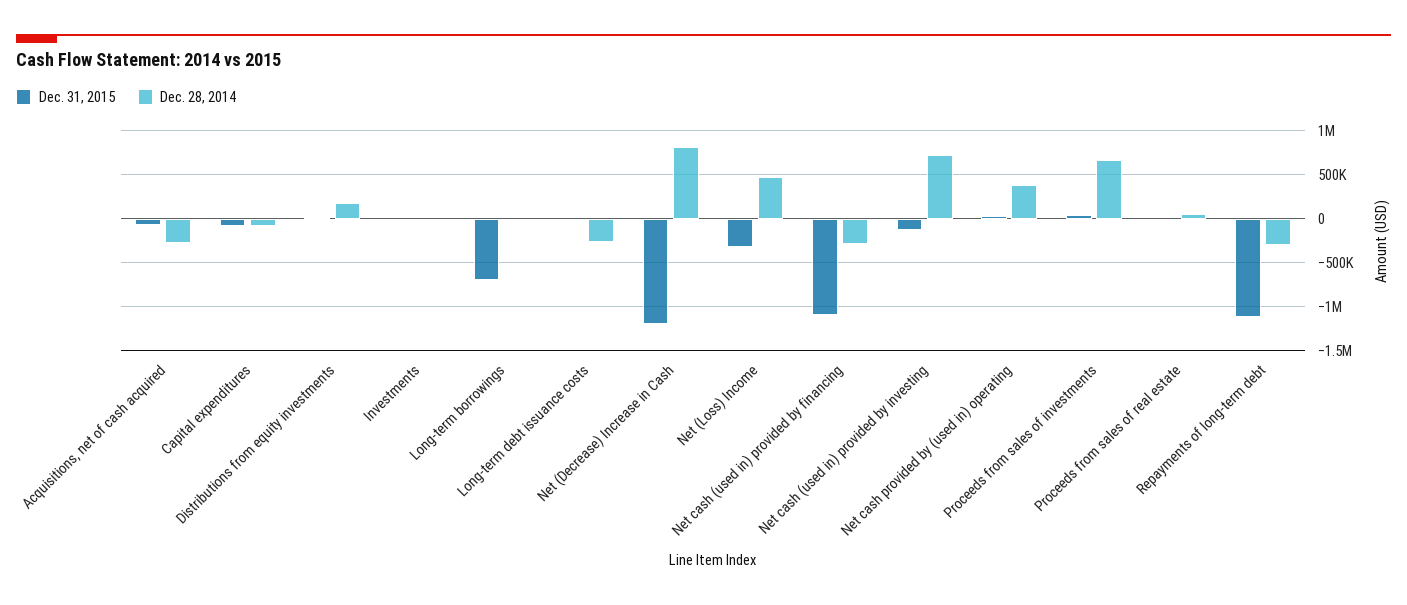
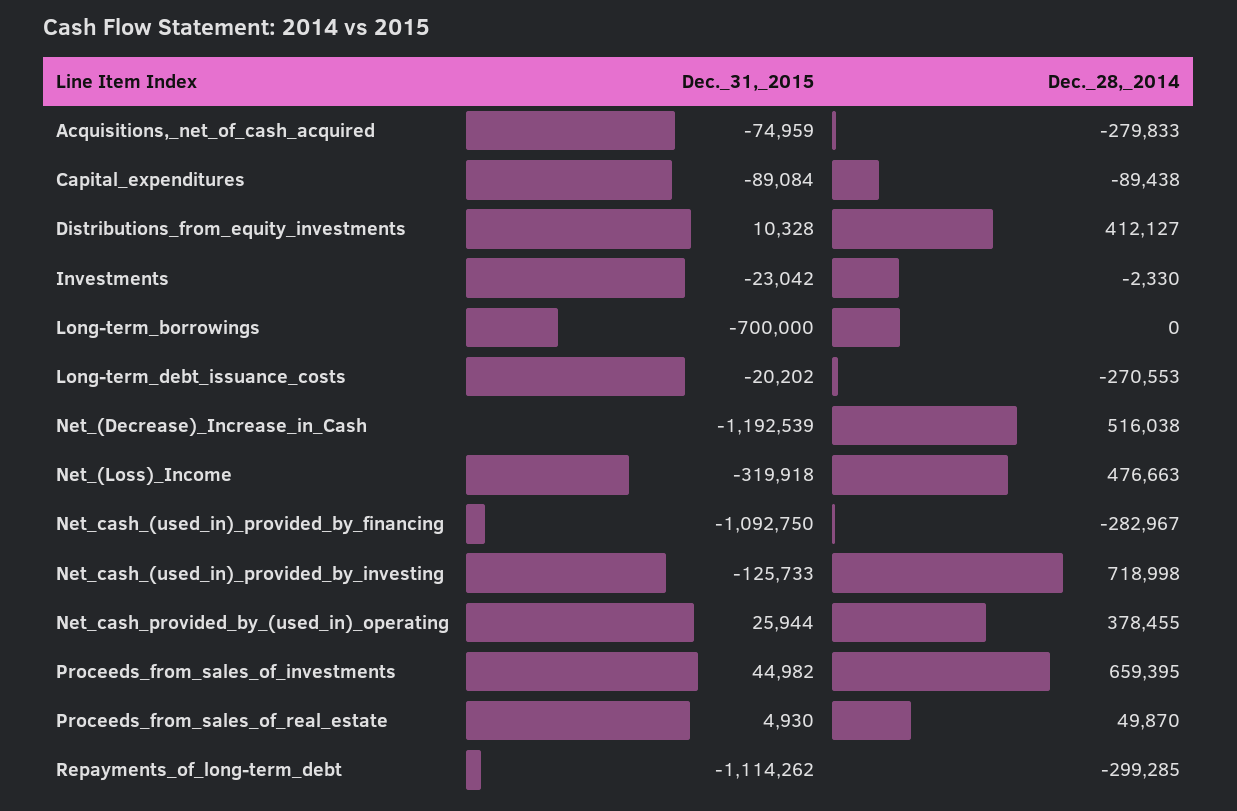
Dec. 28, 2014, Distributions from equity investments: 200000 -> 412127
Dec. 28, 2014, Net (Decrease) Increase in Cash: 800000 -> 516038

